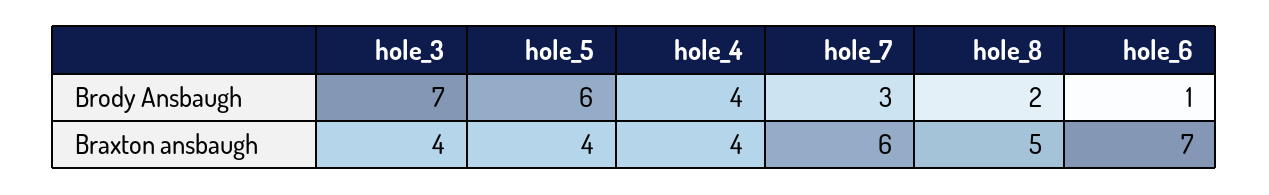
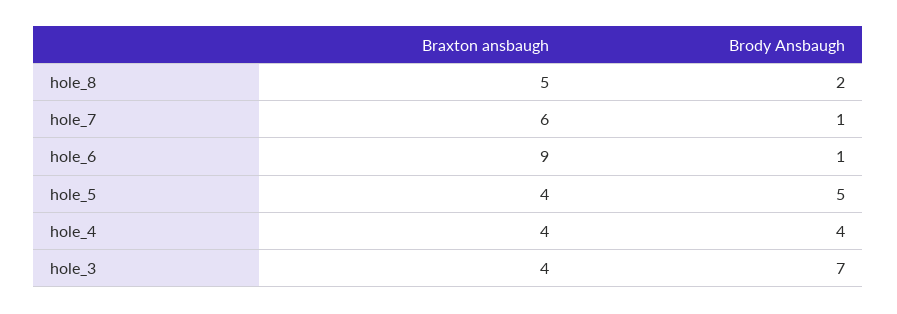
hole_5, Brody Ansbaugh: 6 -> 5
hole_7, Brody Ansbaugh: 3 -> 1
hole_6, Braxton ansbaugh: 7 -> 9

